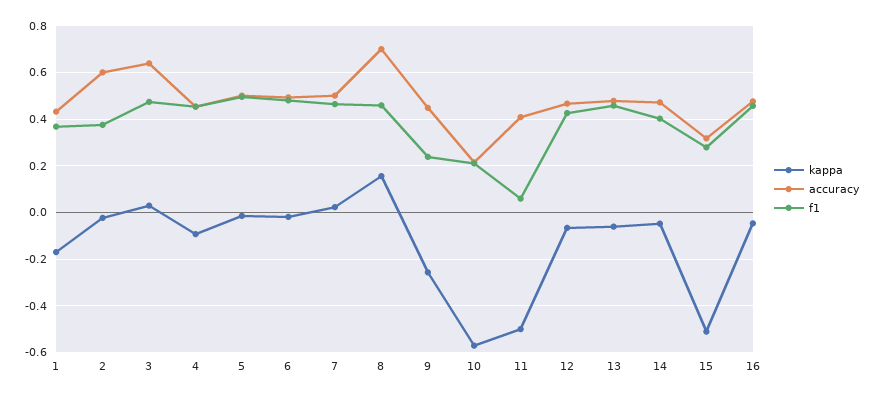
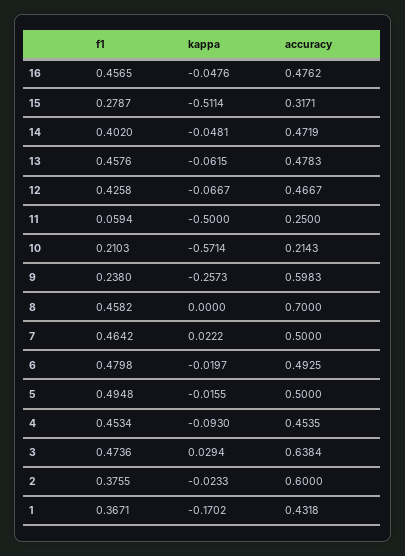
kappa, 8: 0.15 -> 0
accuracy, 9: 0.45 -> 0.5983
accuracy, 11: 0.4 -> 0.25

